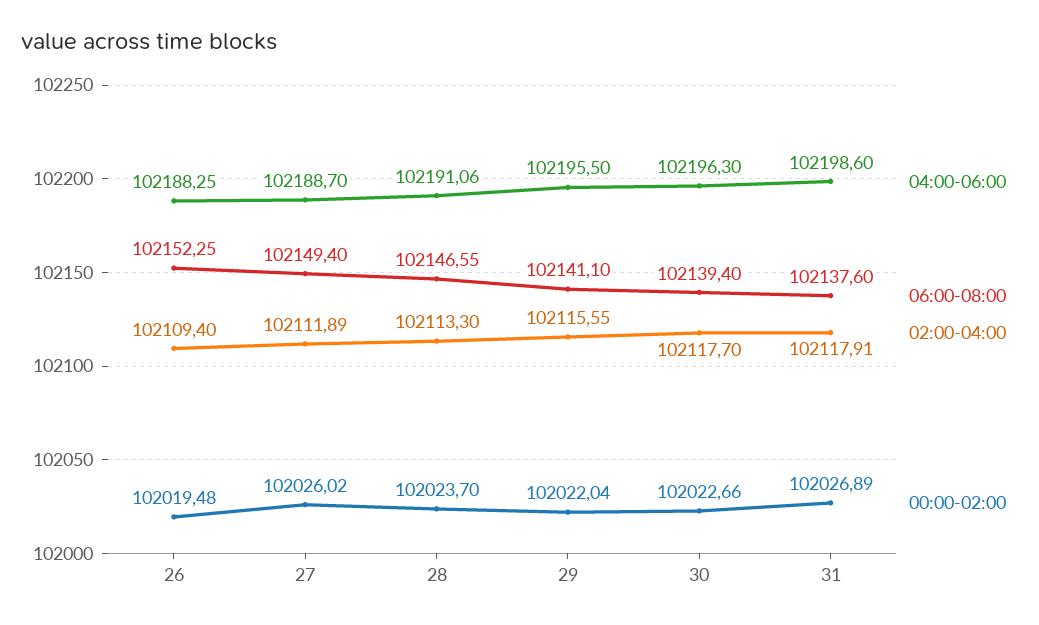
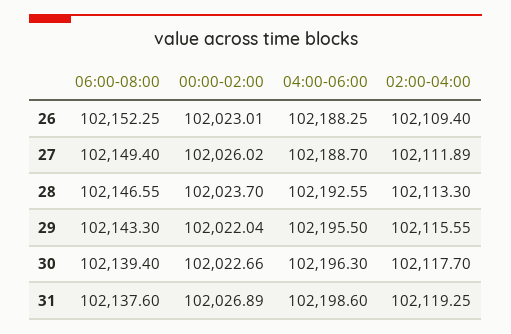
00:00-02:00, 26: 102019.48 -> 102023.01
04:00-06:00, 28: 102191.06 -> 102192.55
06:00-08:00, 29: 102141.1 -> 102143.3
02:00-04:00, 31: 102117.91 -> 102119.25

